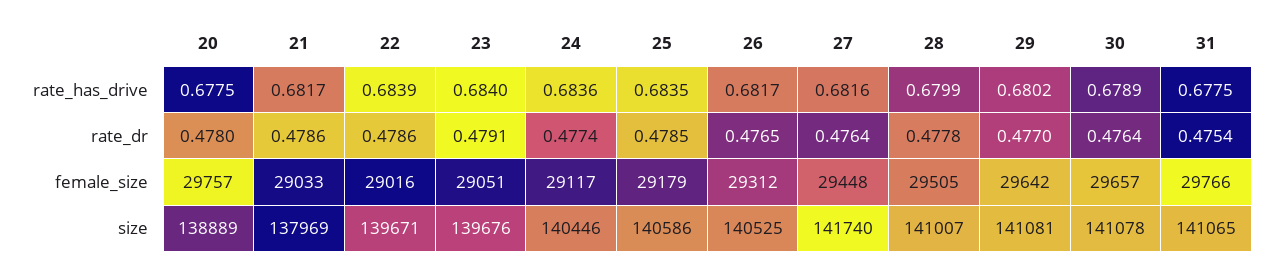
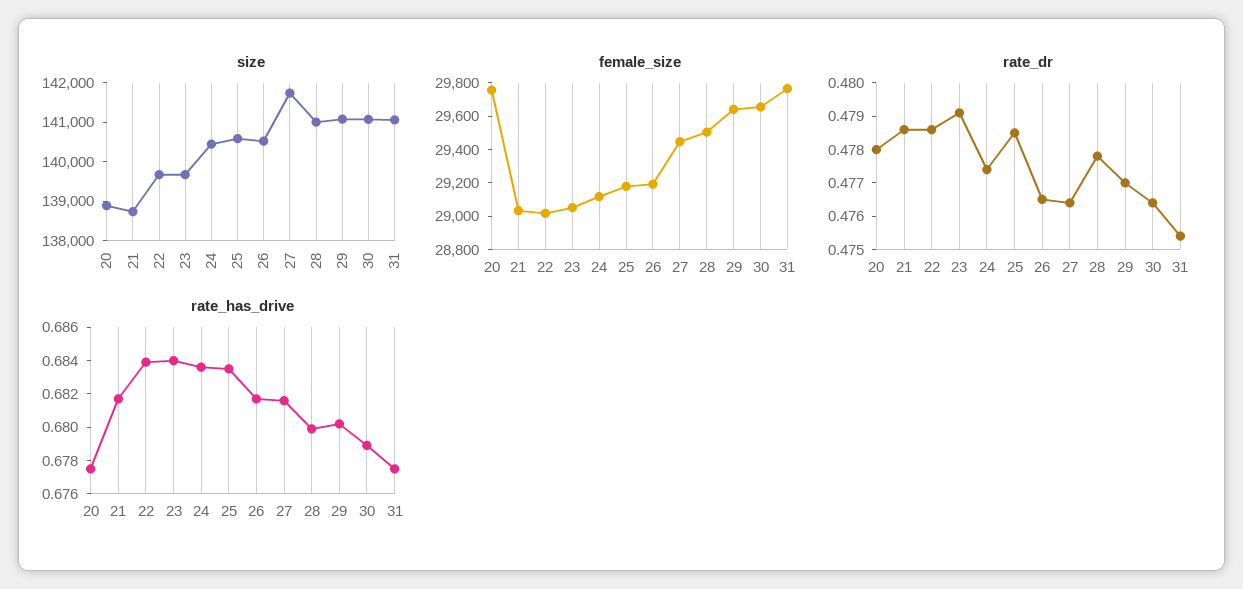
female_size, 26: 29312 -> 29200
size, 21: 137969 -> 138750

